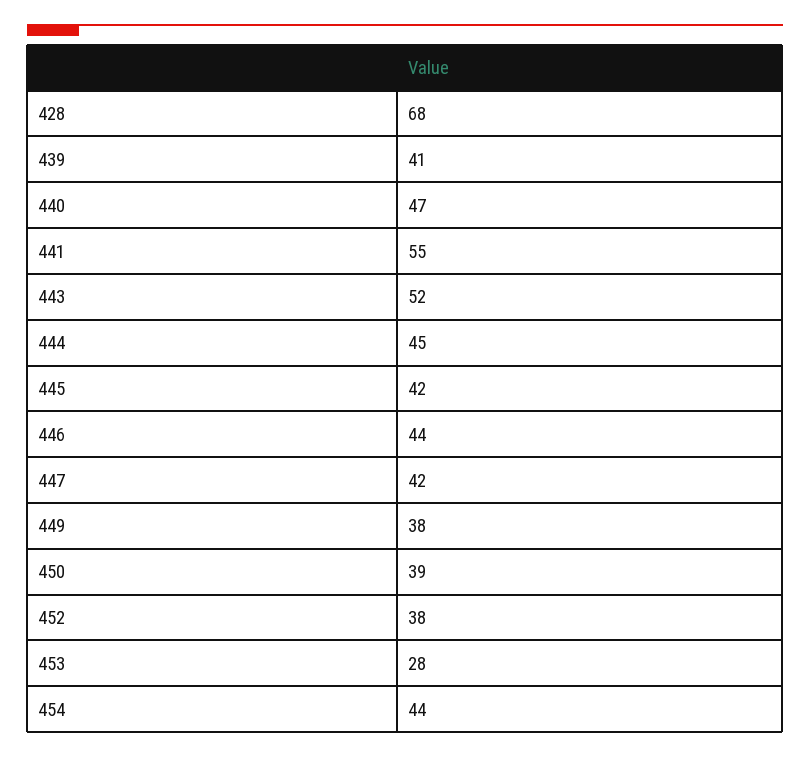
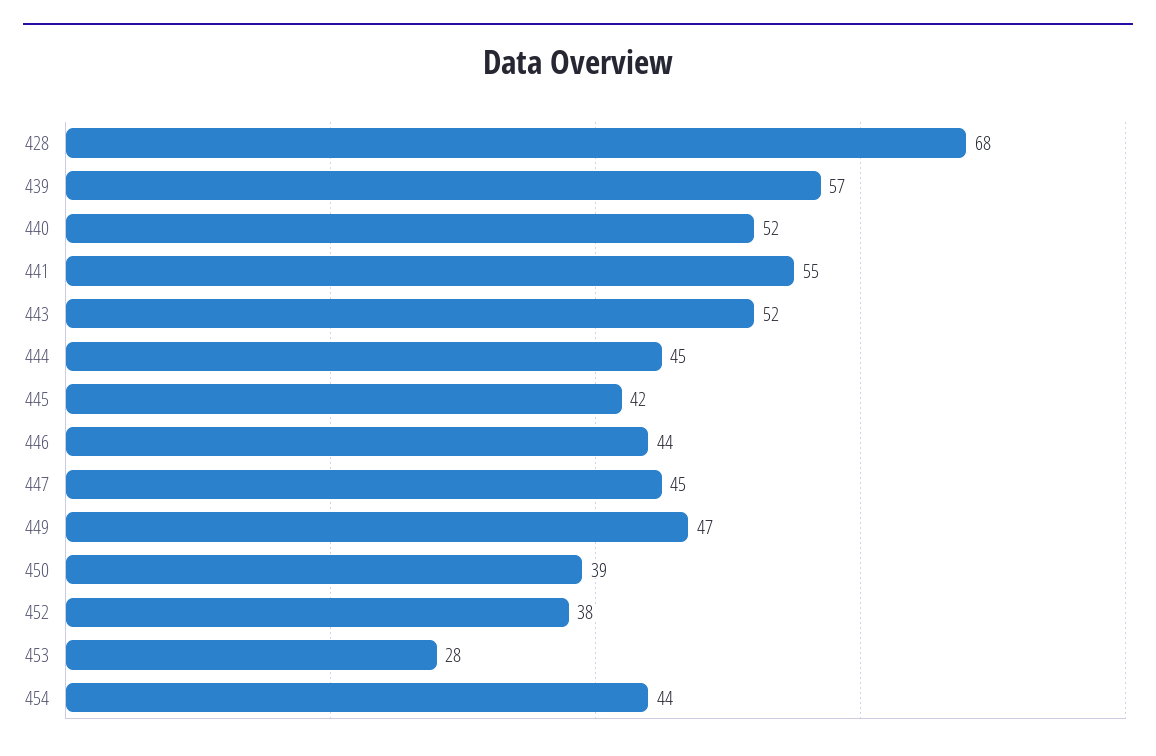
439: 41 -> 57
440: 47 -> 52
447: 42 -> 45
449: 38 -> 47

